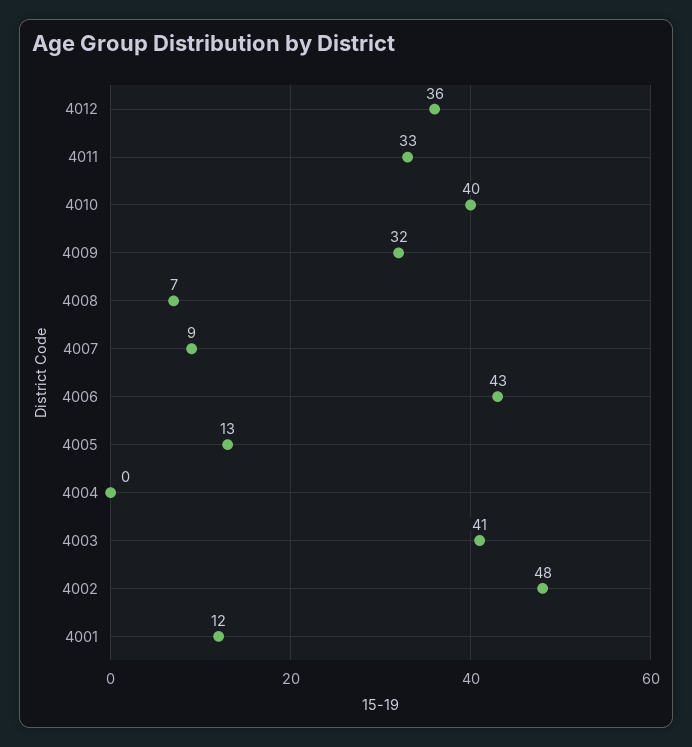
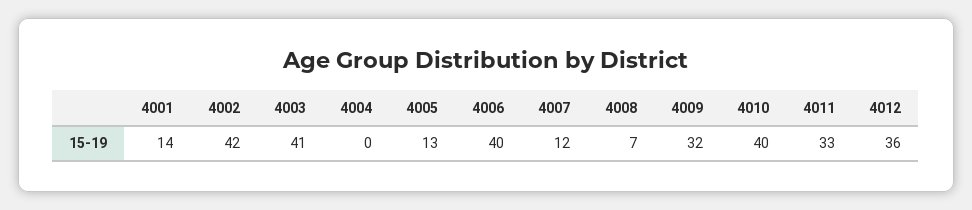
4007: 9 -> 12
4006: 43 -> 40
4002: 48 -> 42
4001: 12 -> 14

